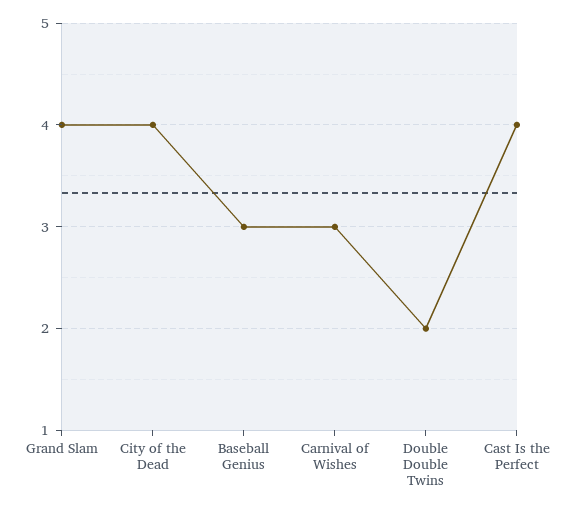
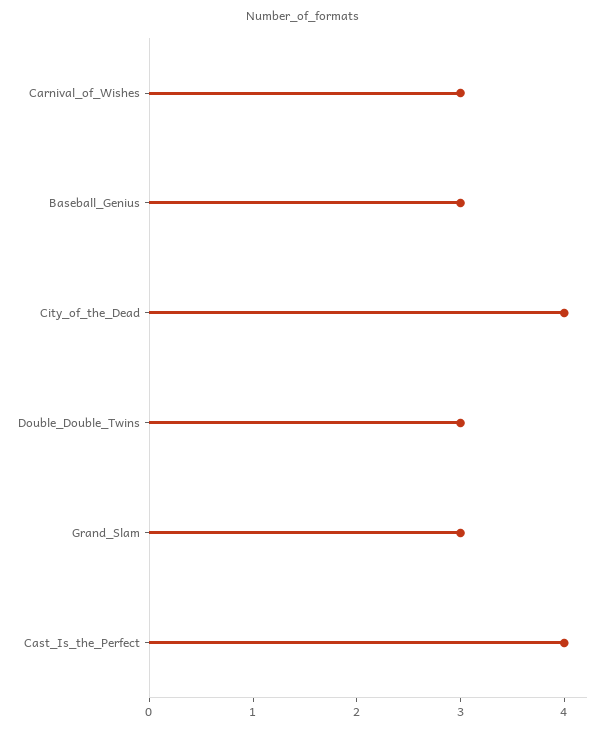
Grand Slam: 4 -> 3
Double Double Twins: 2 -> 3

